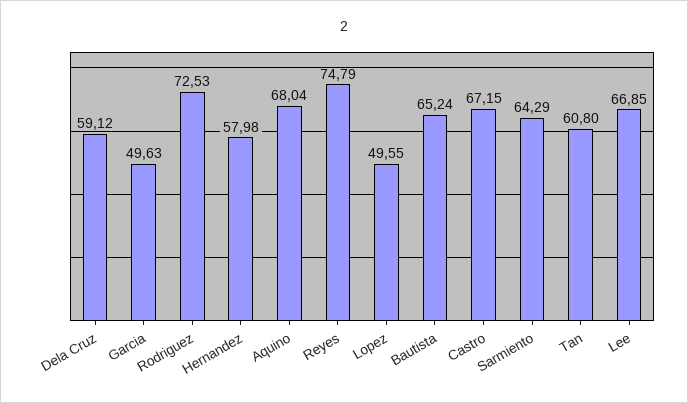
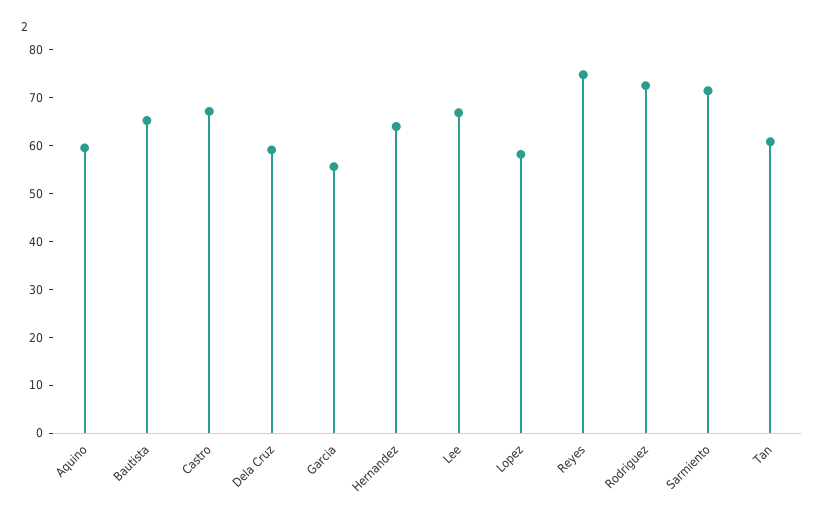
Garcia: 49.63 -> 56
Hernandez: 57.98 -> 64
Aquino: 68.04 -> 60
Lopez: 49.55 -> 58
Sarmiento: 64.29 -> 72

